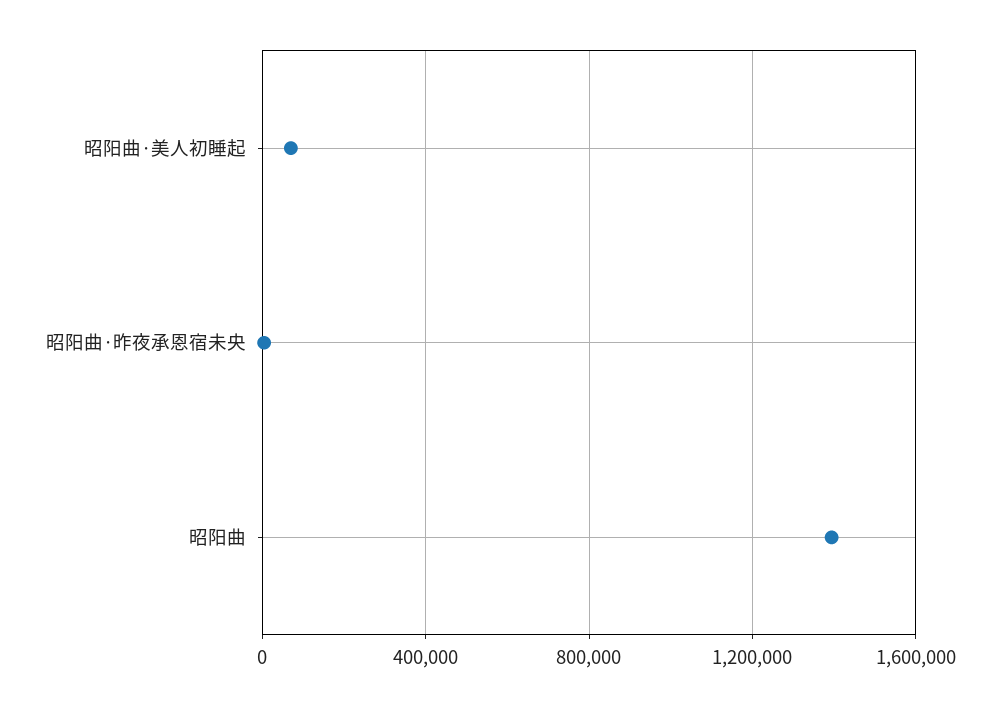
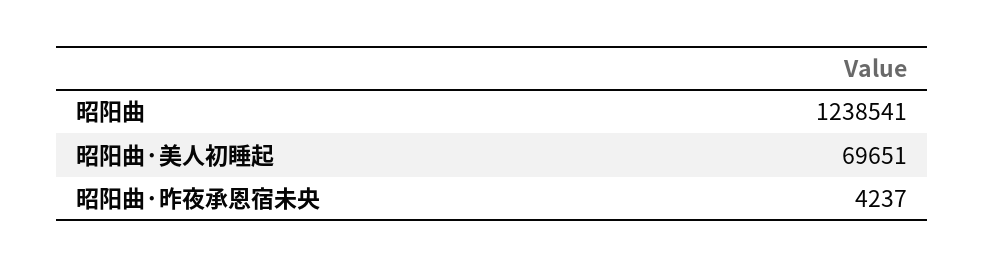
昭阳曲: 1400000 -> 1238541

